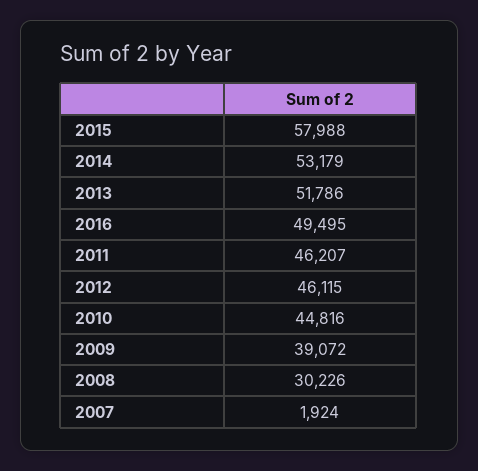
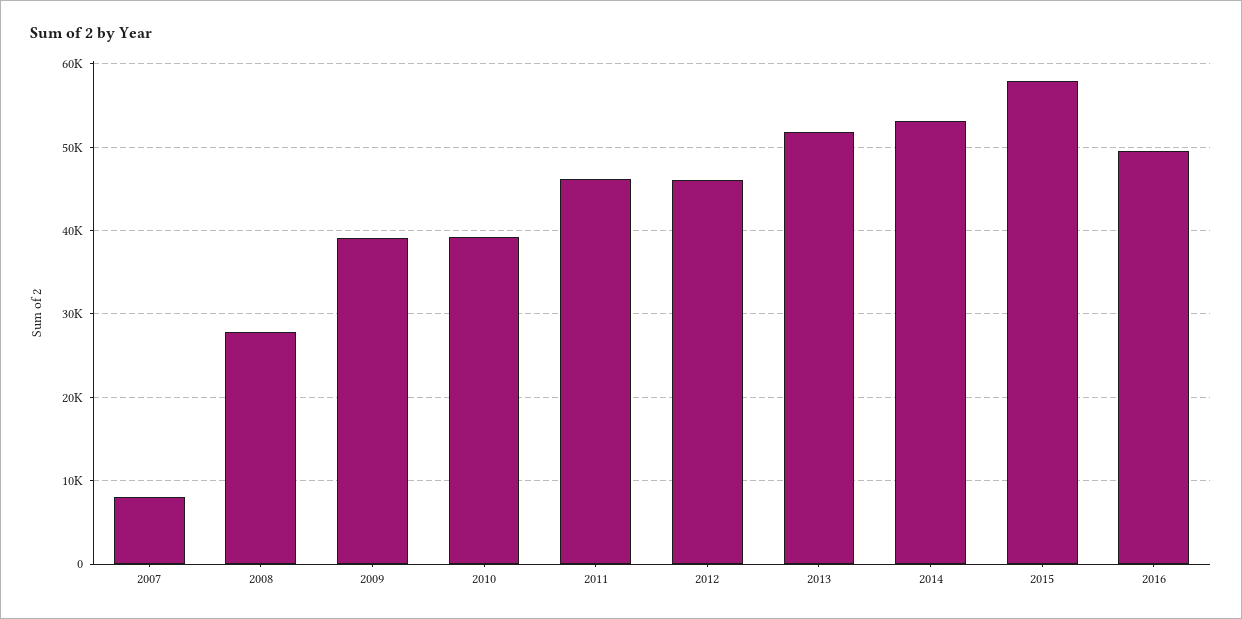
2010: 44816 -> 39000
2008: 30226 -> 28000
2007: 1924 -> 8000

